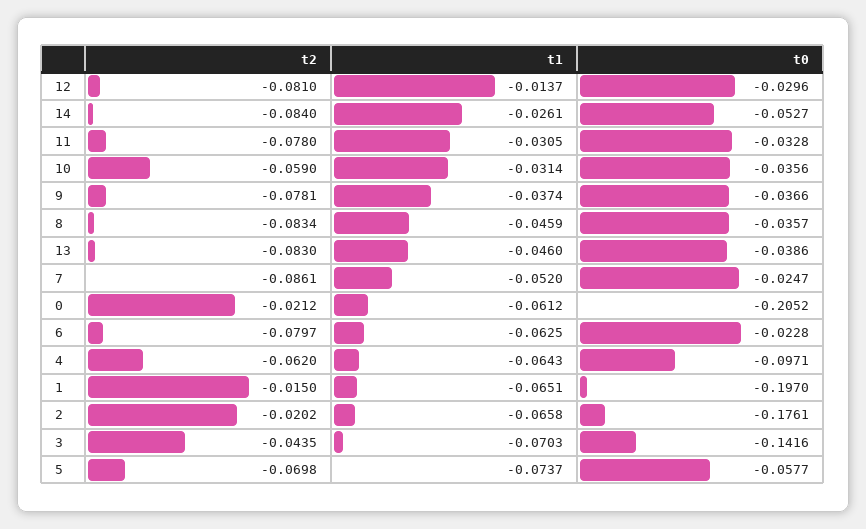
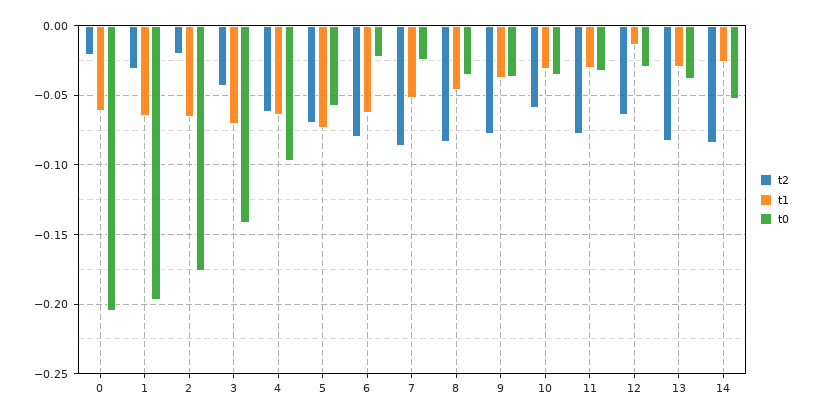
t2, 12: -0.081 -> -0.065
t1, 13: -0.046 -> -0.03
t2, 1: -0.015 -> -0.03

